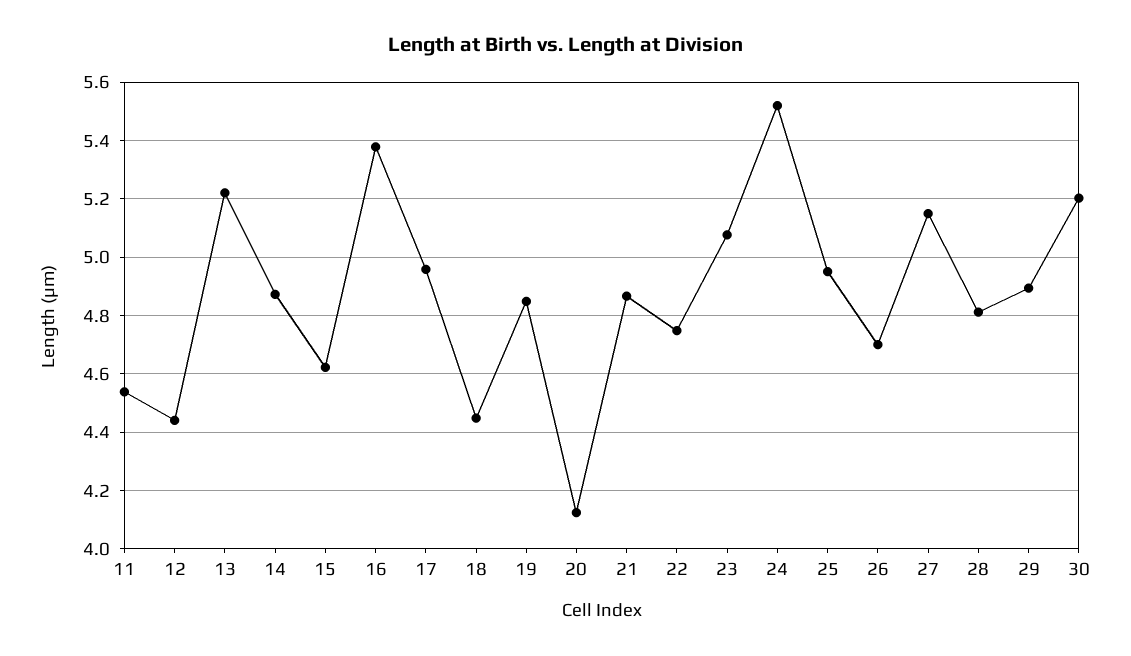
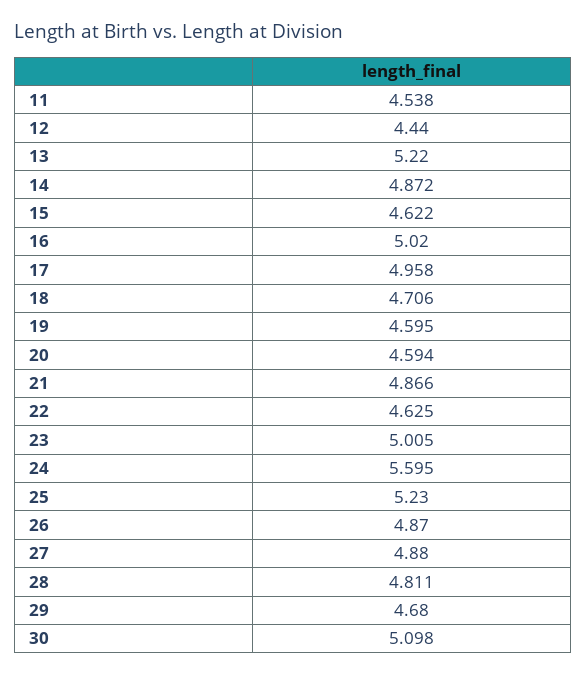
16: 5.375 -> 5.02
18: 4.45 -> 4.706
19: 4.85 -> 4.595
20: 4.125 -> 4.594
22: 4.75 -> 4.625
23: 5.075 -> 5.005
24: 5.525 -> 5.595
25: 4.95 -> 5.23
26: 4.7 -> 4.87
27: 5.15 -> 4.88
29: 4.9 -> 4.68
30: 5.2 -> 5.098

